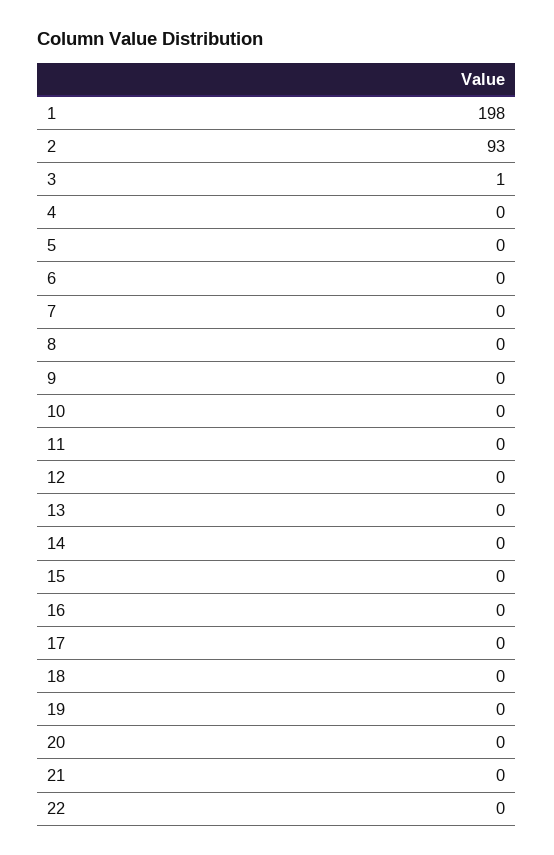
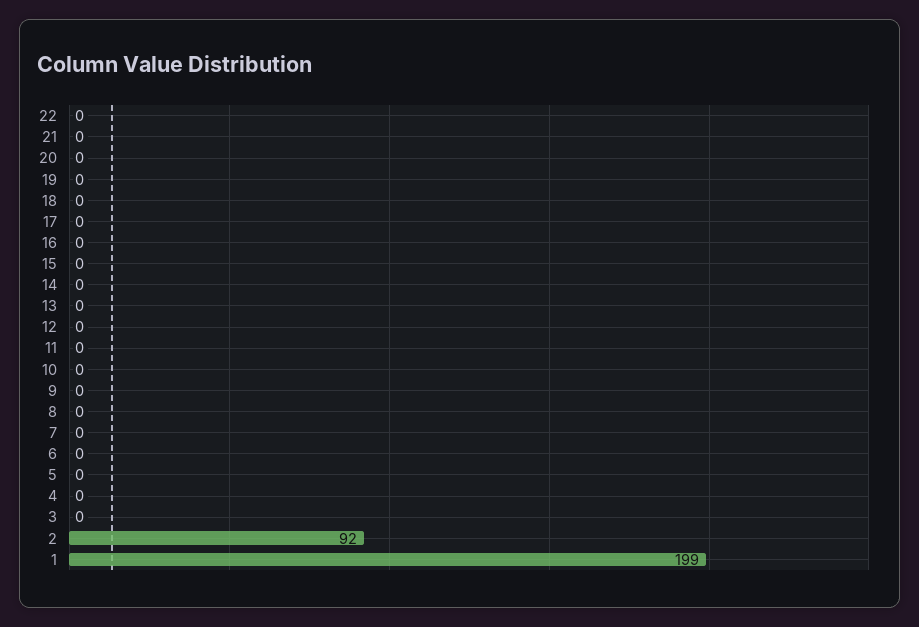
1: 198 -> 199
2: 93 -> 92
3: 1 -> 0

